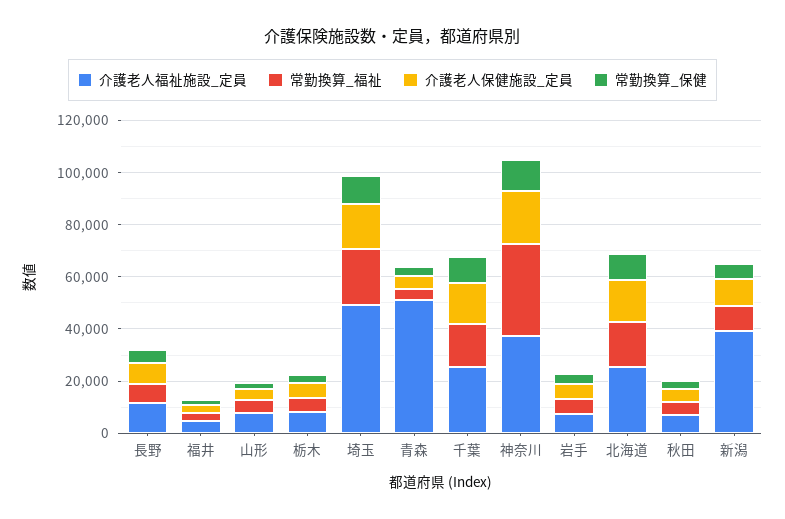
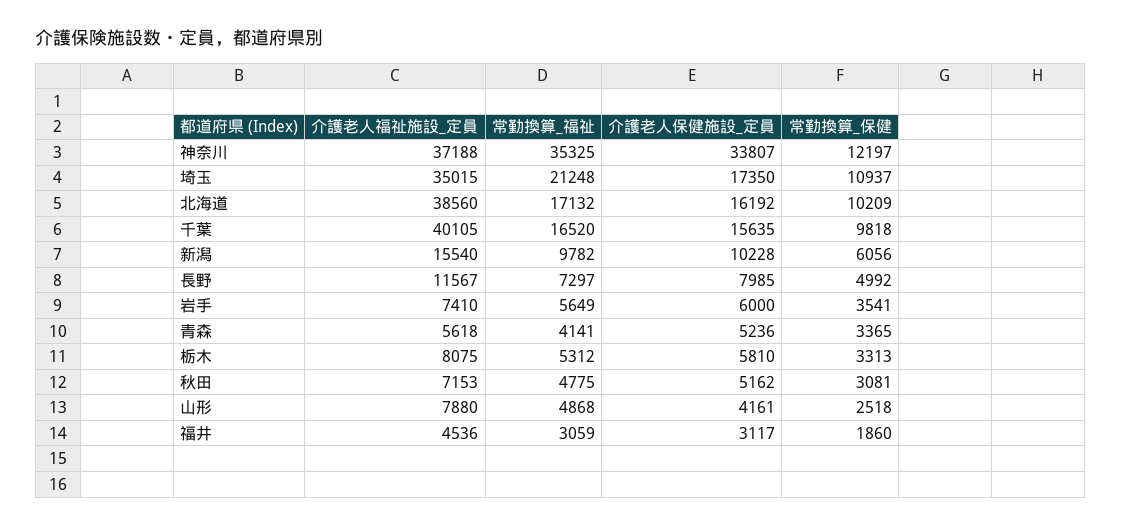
介護老人福祉施設_定員, 埼玉: 50000 -> 35015
介護老人福祉施設_定員, 青森: 50000 -> 5618
介護老人福祉施設_定員, 千葉: 25000 -> 40105
介護老人保健施設_定員, 神奈川: 20000 -> 33807
介護老人福祉施設_定員, 北海道: 25000 -> 38560
介護老人福祉施設_定員, 新潟: 40000 -> 15540

